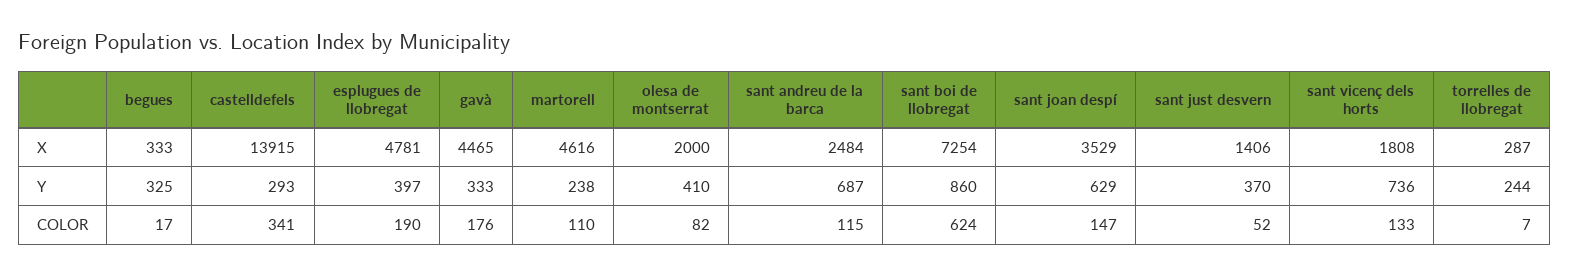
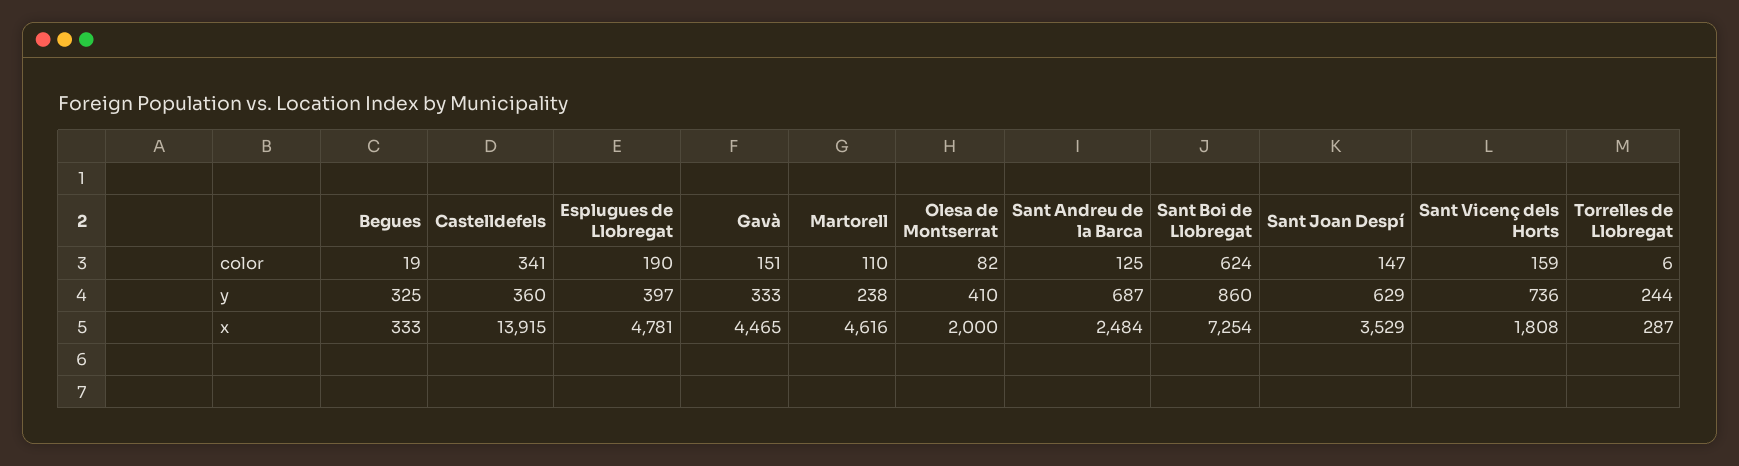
sant just desvern, X: 1406 -> none
castelldefels, Y: 293 -> 360
sant just desvern, Y: 370 -> none
begues, COLOR: 17 -> 19
gavà, COLOR: 176 -> 151
sant andreu de la barca, COLOR: 115 -> 125
sant just desvern, COLOR: 52 -> none
sant vicenç dels horts, COLOR: 133 -> 159
torrelles de llobregat, COLOR: 7 -> 6

